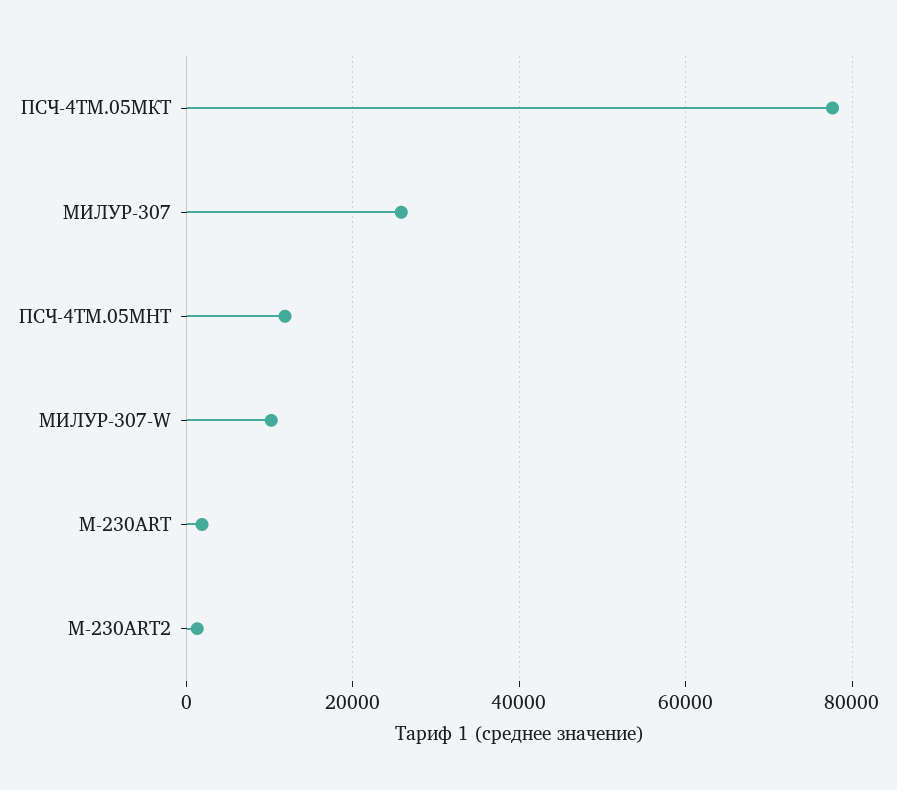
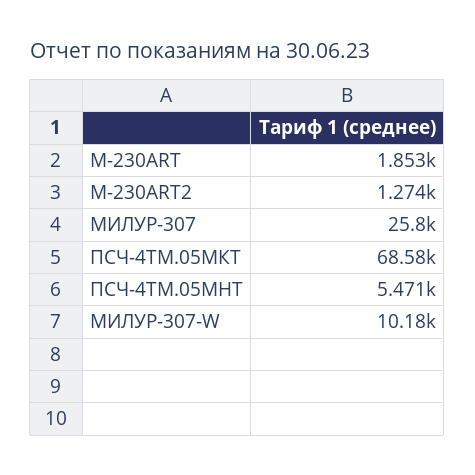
ПСЧ-4ТМ.05МКТ: 78000 -> 68580
ПСЧ-4ТМ.05МНТ: 12000 -> 5471

